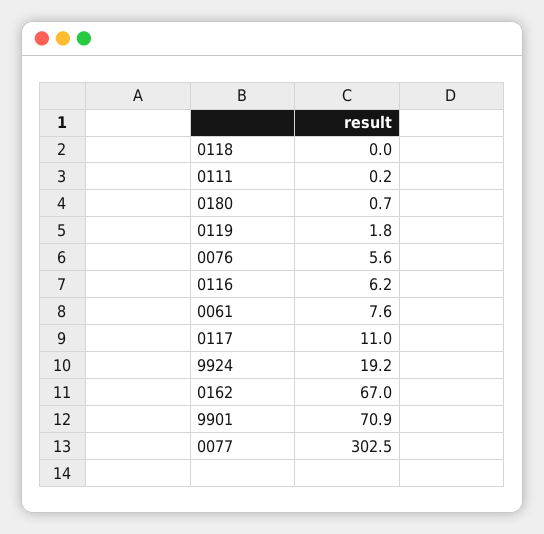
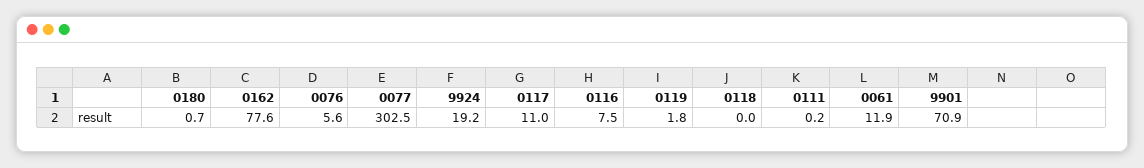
0116: 6.2 -> 7.5
0061: 7.6 -> 11.9
0162: 67 -> 77.6

